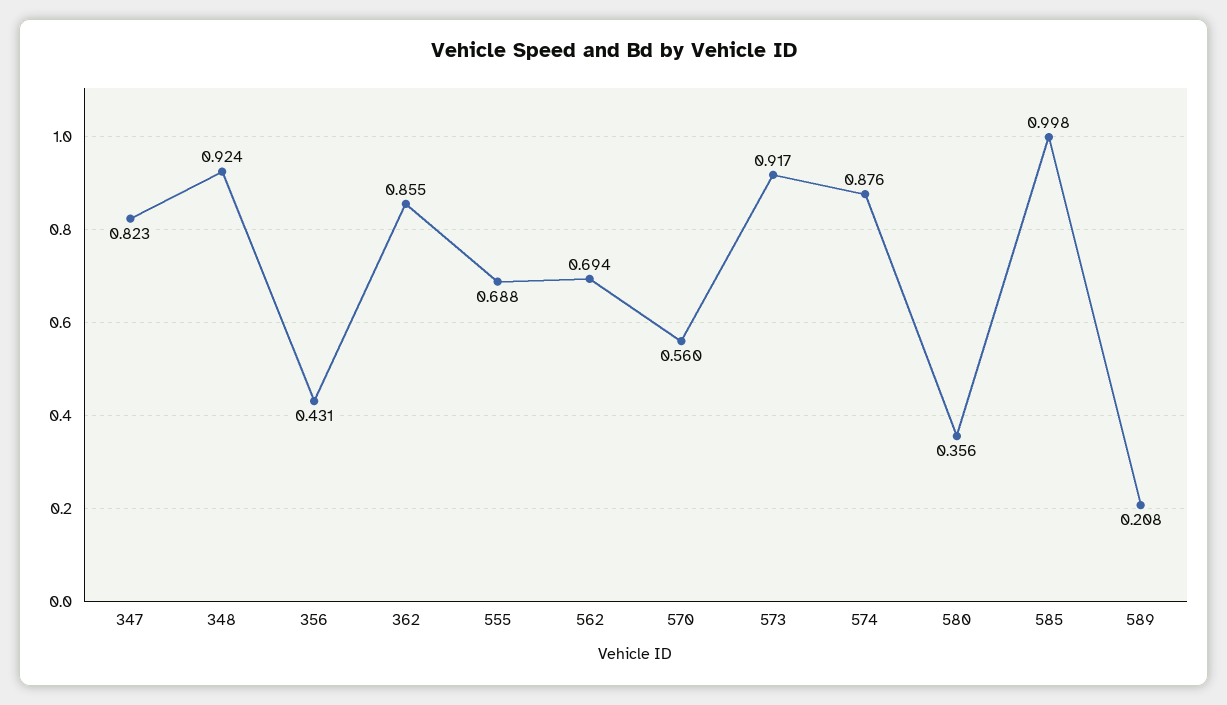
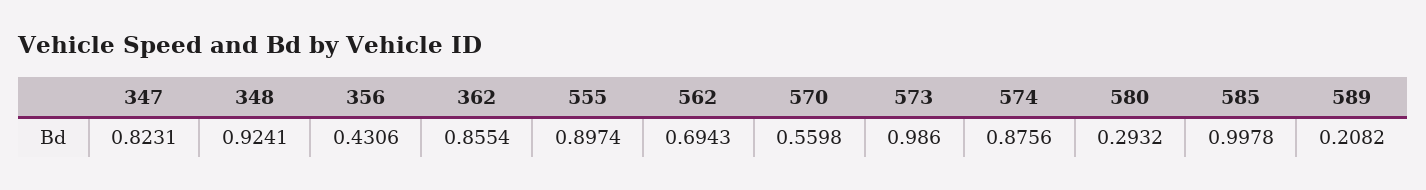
555: 0.688 -> 0.8974
573: 0.917 -> 0.986
580: 0.356 -> 0.2932

